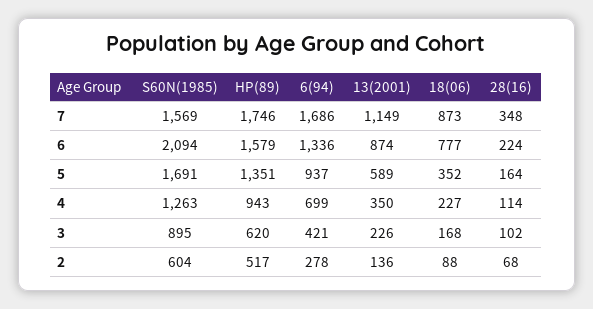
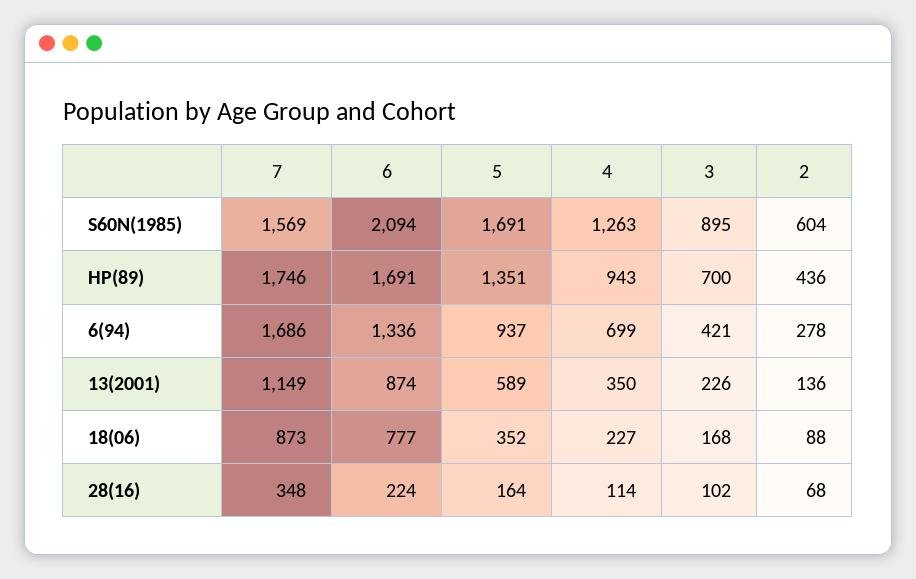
HP(89), 6: 1579 -> 1691
HP(89), 3: 620 -> 700
HP(89), 2: 517 -> 436

